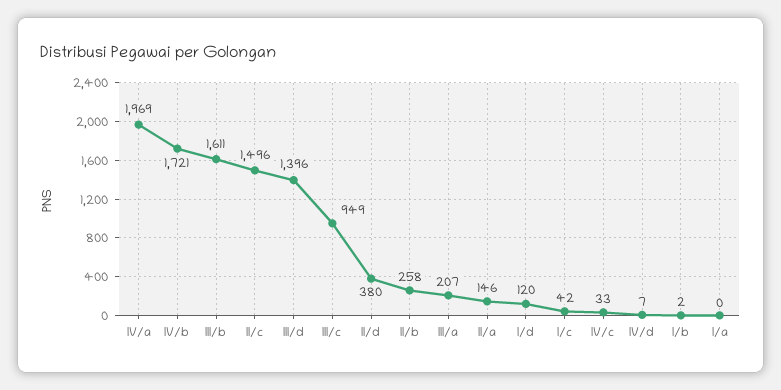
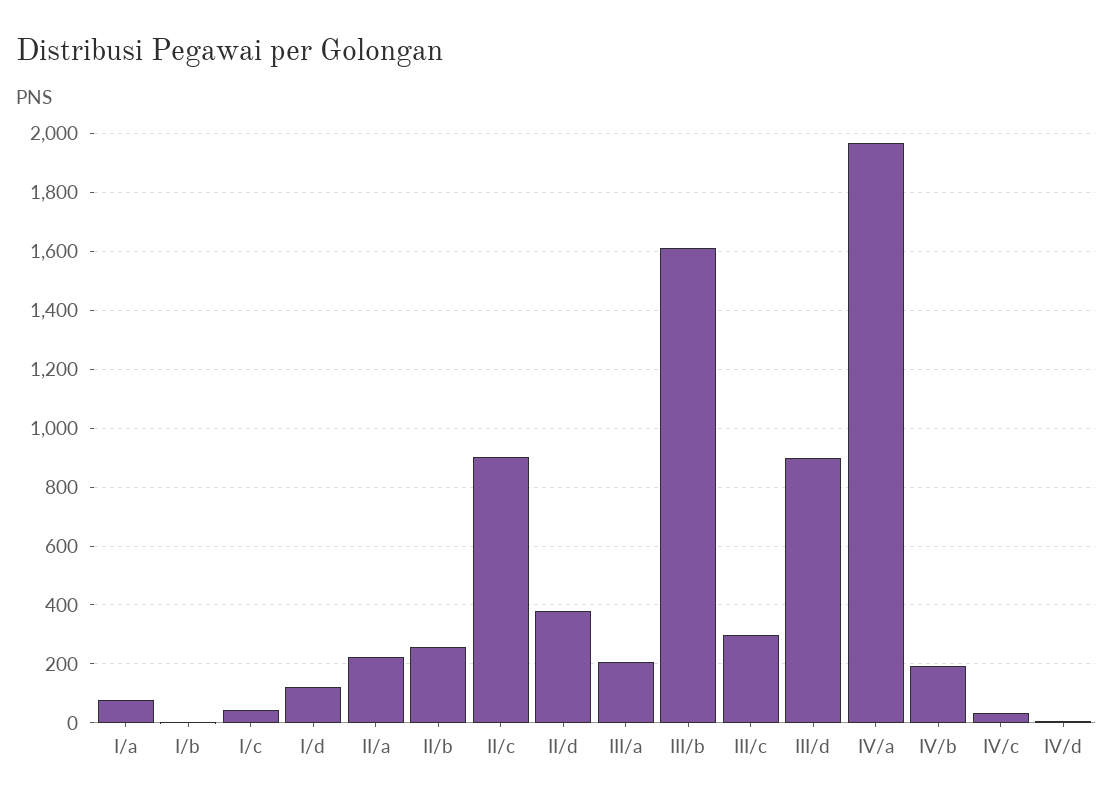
IV/b: 1721 -> 200
II/c: 1496 -> 900
III/d: 1396 -> 900
III/c: 949 -> 300
II/a: 146 -> 225
I/a: 0 -> 75

